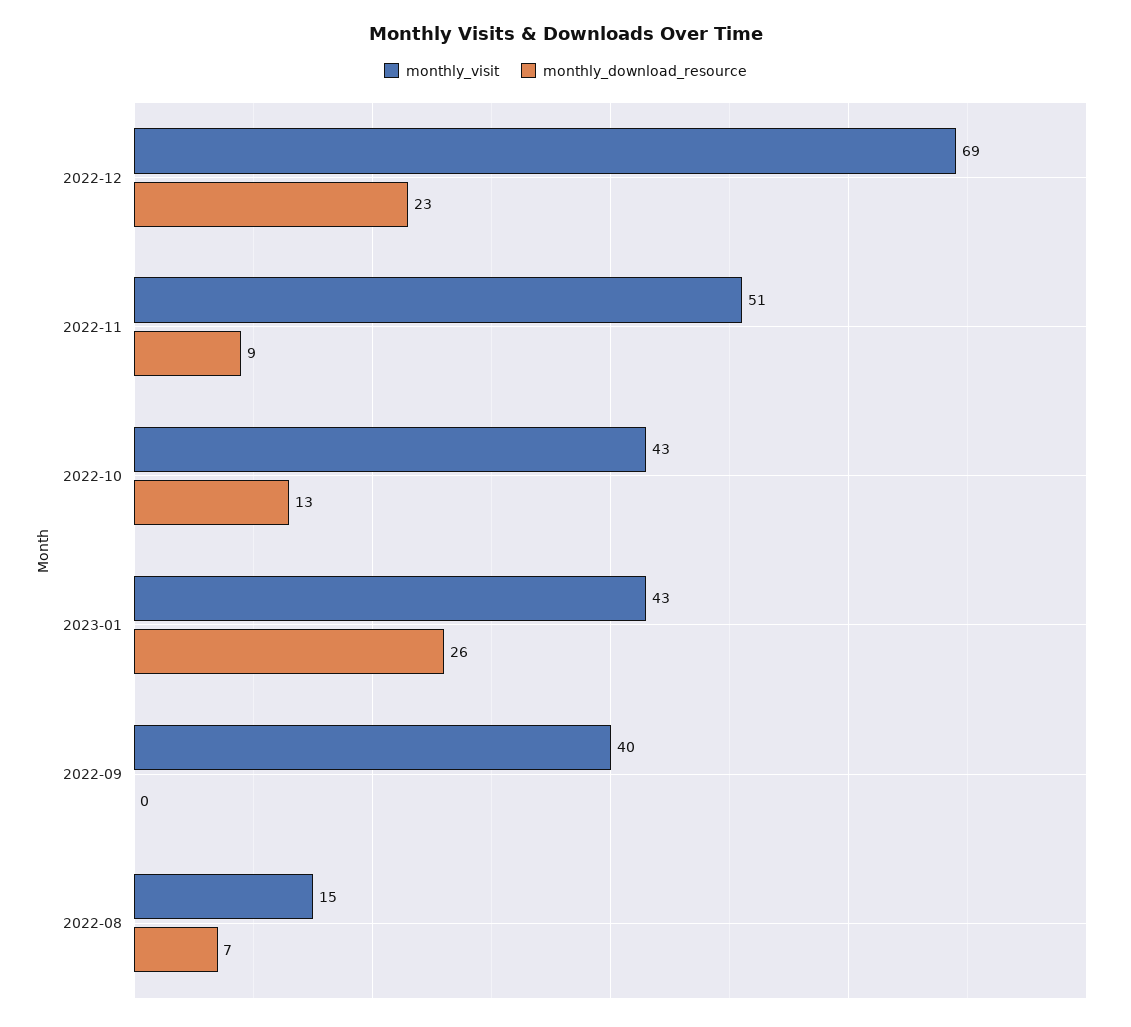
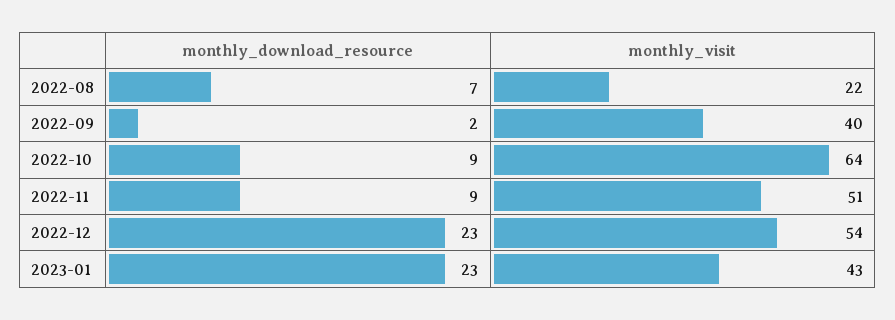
monthly_visit, 2022-12: 69 -> 54
monthly_visit, 2022-10: 43 -> 64
monthly_download_resource, 2022-10: 13 -> 9
monthly_download_resource, 2023-01: 26 -> 23
monthly_download_resource, 2022-09: 0 -> 2
monthly_visit, 2022-08: 15 -> 22

